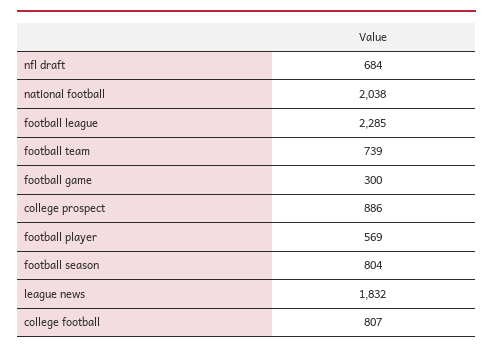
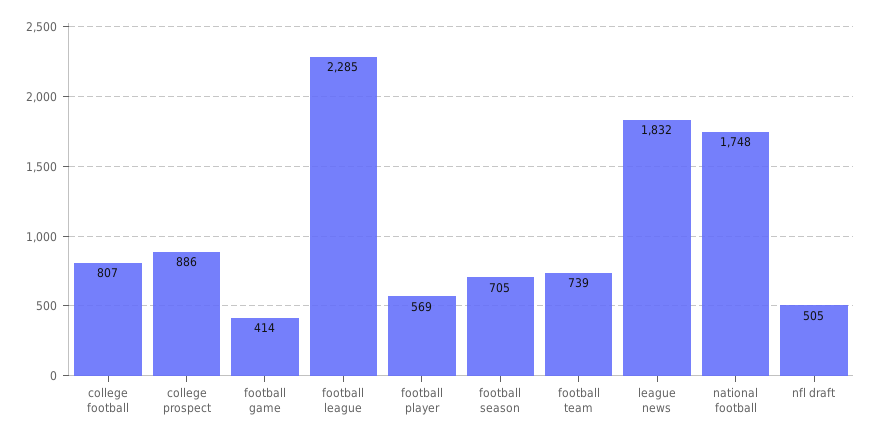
nfl draft: 684 -> 505
national football: 2038 -> 1748
football game: 300 -> 414
football season: 804 -> 705

